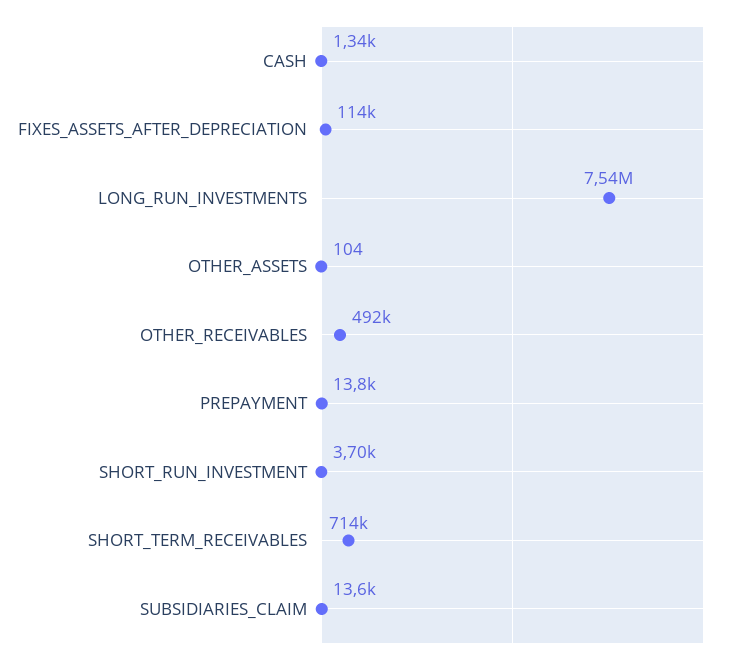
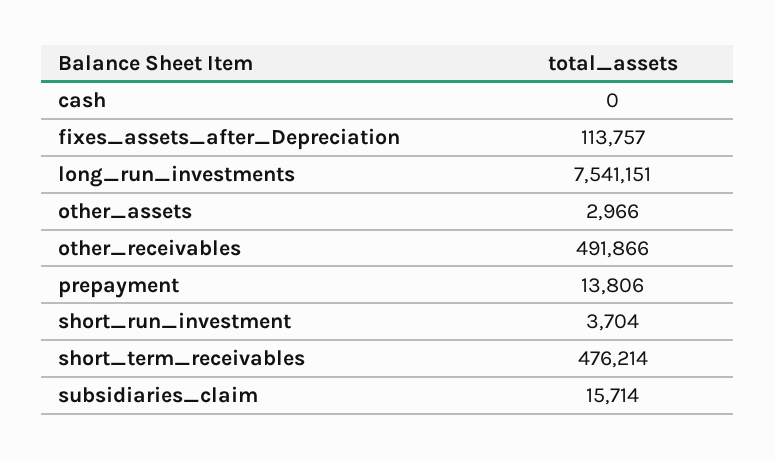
CASH: 1340 -> 0
OTHER_ASSETS: 104 -> 2966
SHORT_TERM_RECEIVABLES: 714000 -> 476214
SUBSIDIARIES_CLAIM: 13600 -> 15714

